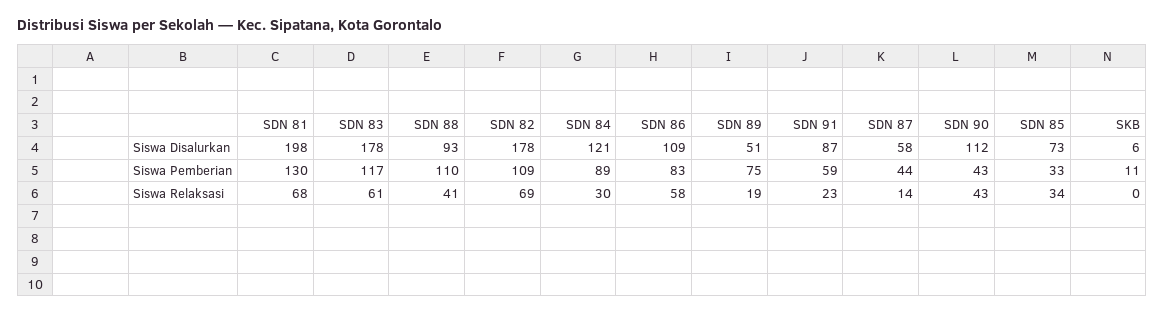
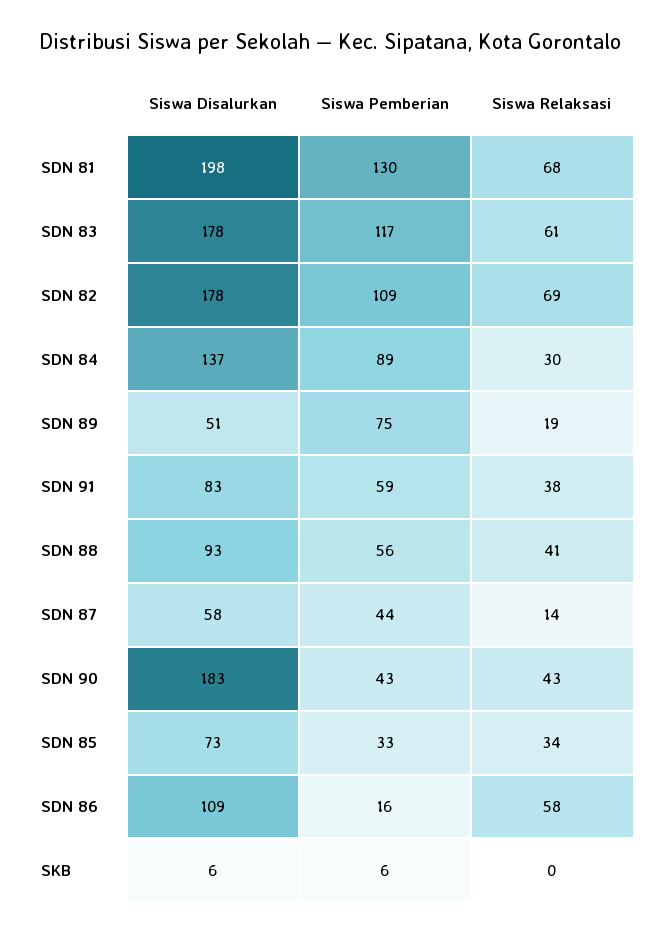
SDN 84, Siswa Disalurkan: 121 -> 137
SDN 91, Siswa Disalurkan: 87 -> 83
SDN 90, Siswa Disalurkan: 112 -> 183
SDN 88, Siswa Pemberian: 110 -> 56
SDN 86, Siswa Pemberian: 83 -> 16
SKB, Siswa Pemberian: 11 -> 6
SDN 91, Siswa Relaksasi: 23 -> 38

